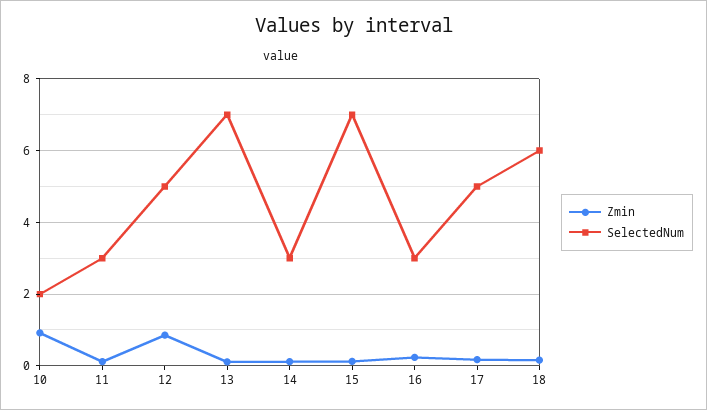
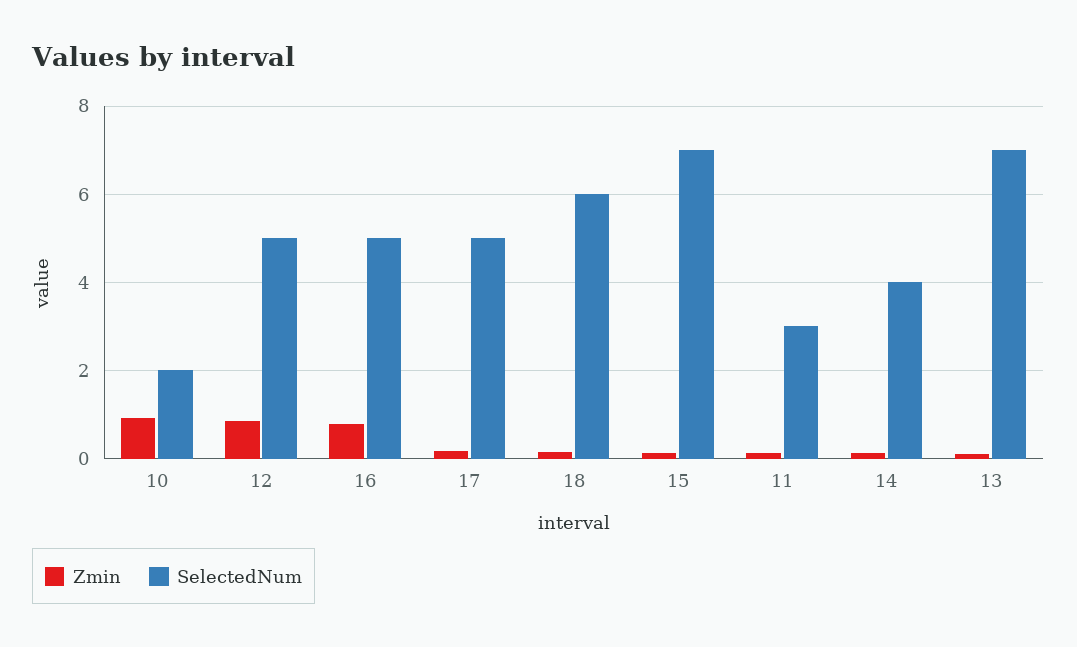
SelectedNum, 14: 3 -> 4
Zmin, 16: 0.2 -> 0.8
SelectedNum, 16: 3 -> 5

